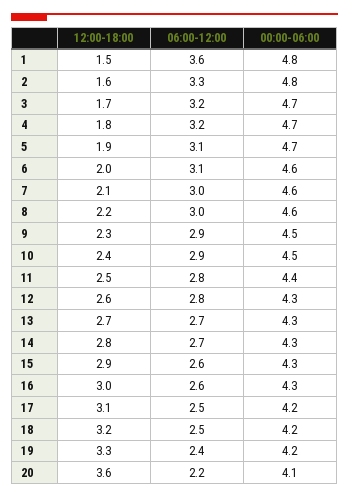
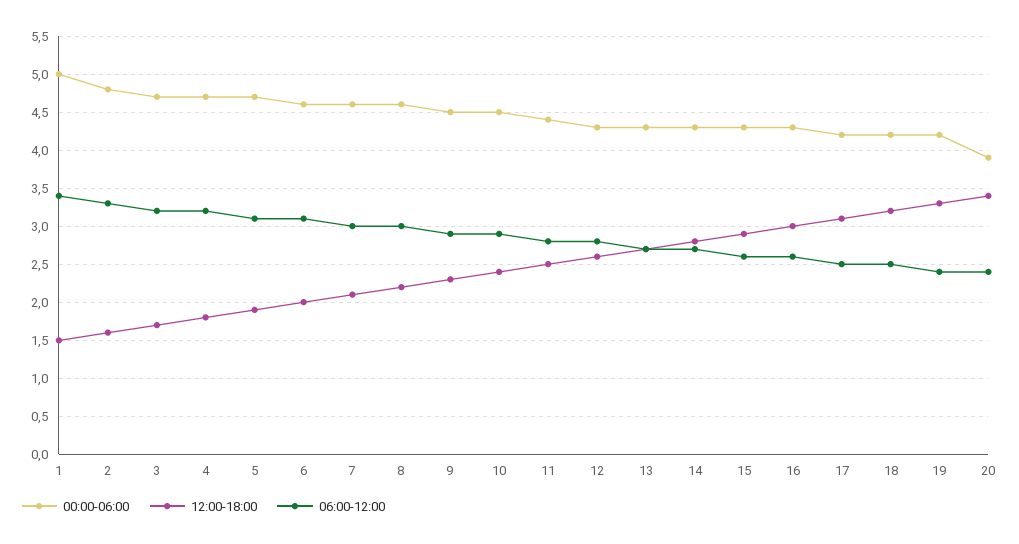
06:00-12:00, 1: 3.6 -> 3.4
00:00-06:00, 1: 4.8 -> 5
12:00-18:00, 20: 3.6 -> 3.4
06:00-12:00, 20: 2.2 -> 2.4
00:00-06:00, 20: 4.1 -> 3.9

